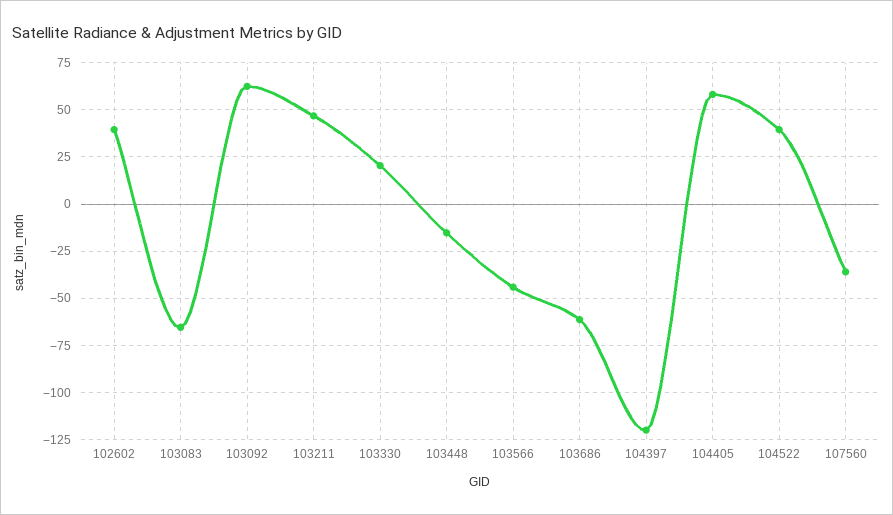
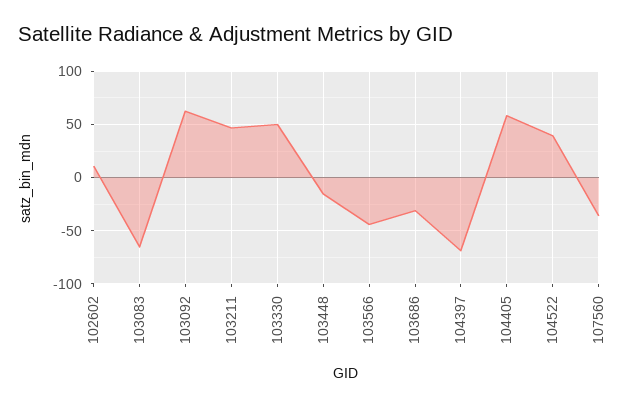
102602: 40 -> 10
103330: 20 -> 50
103686: -60 -> -30
104397: -120 -> -70

